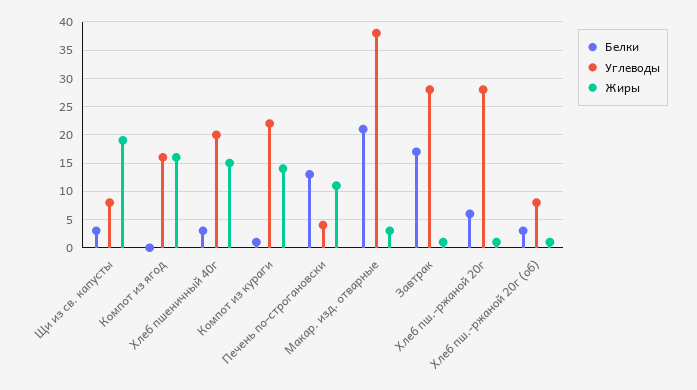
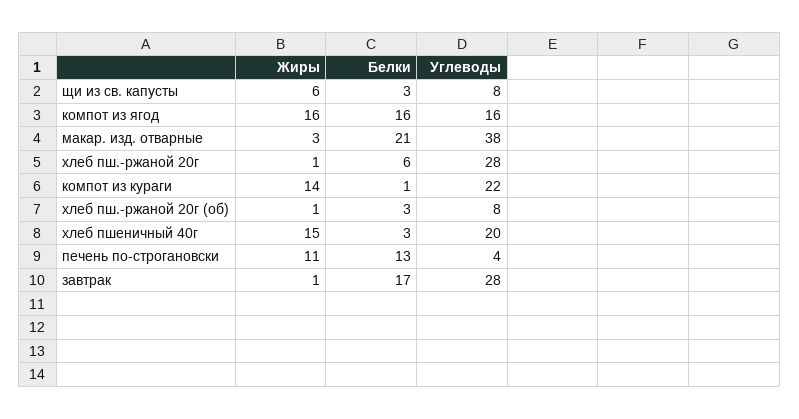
Жиры, Щи из св. капусты: 20 -> 6
Белки, Компот из ягод: 0 -> 16

